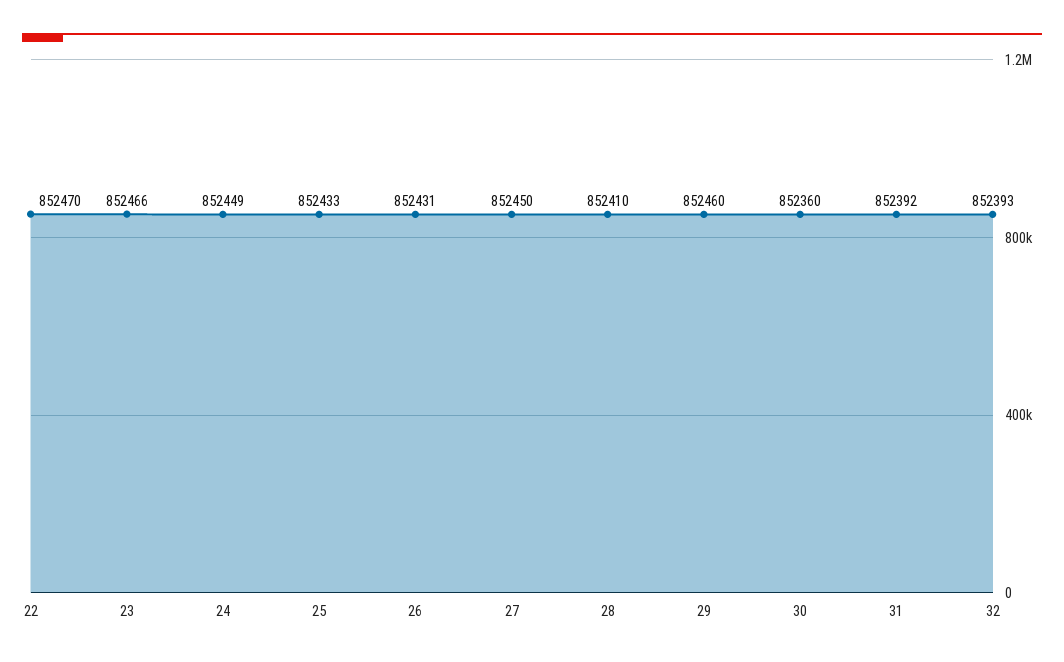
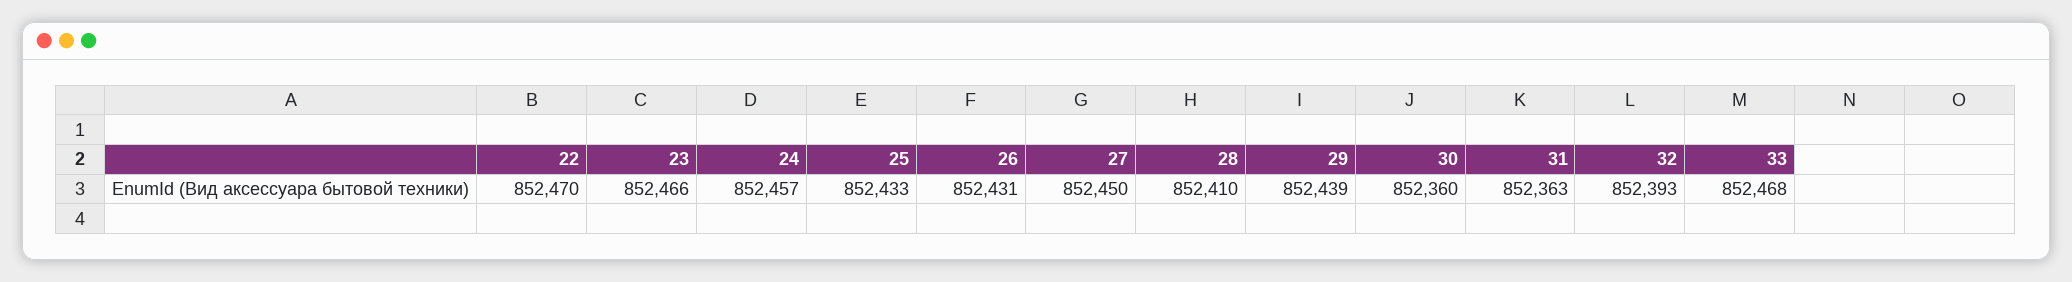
24: 852449 -> 852457
29: 852460 -> 852439
31: 852392 -> 852363
33: none -> 852468

